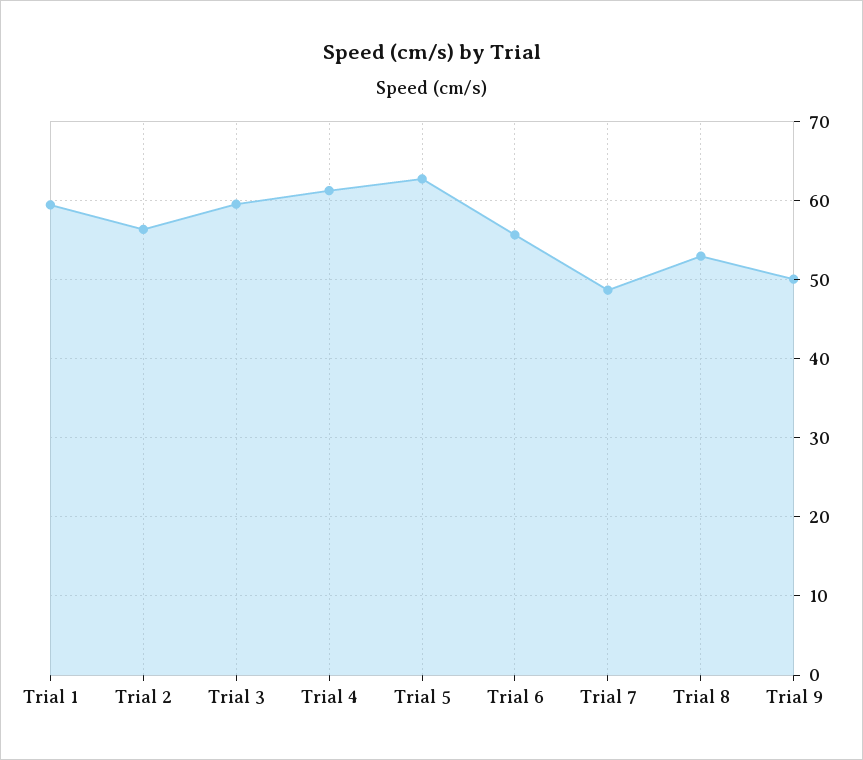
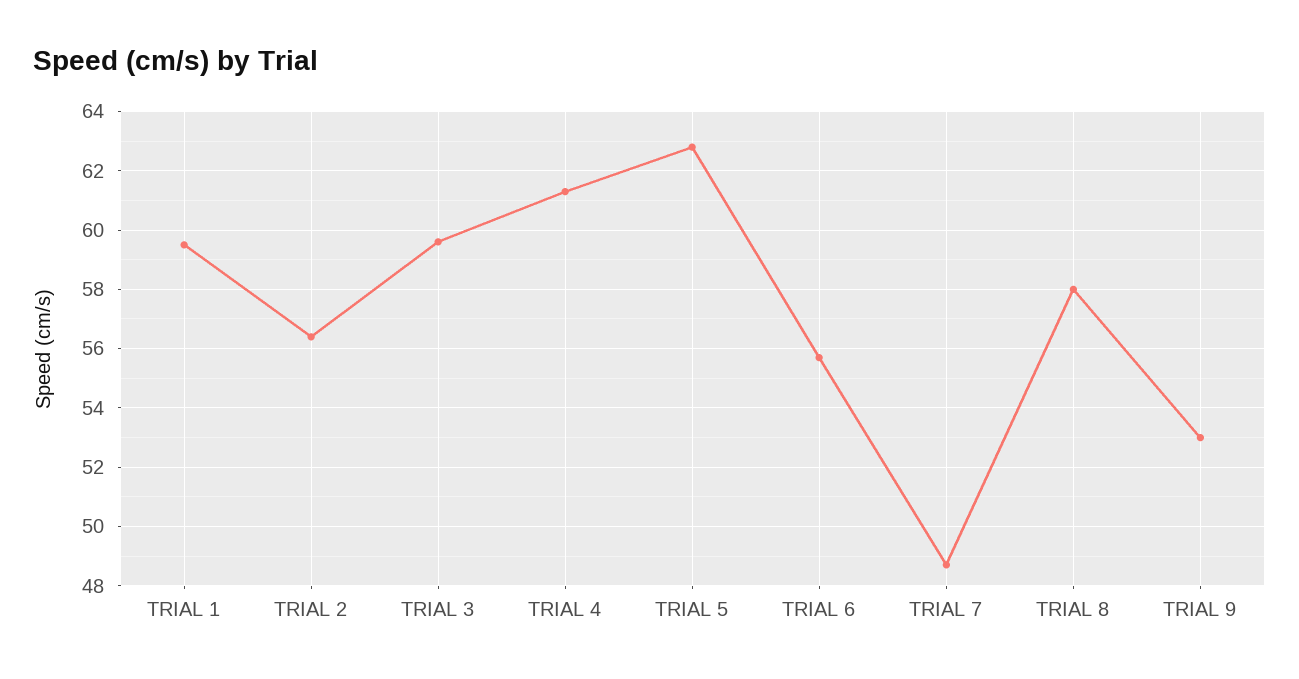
Trial 8: 53 -> 58
Trial 9: 50 -> 53

